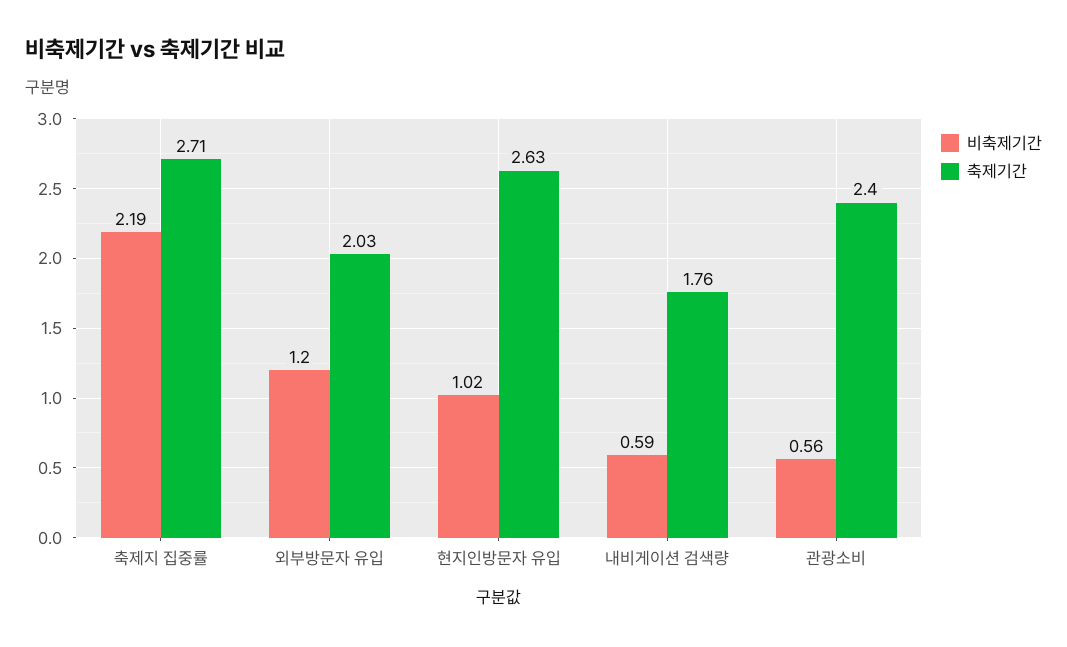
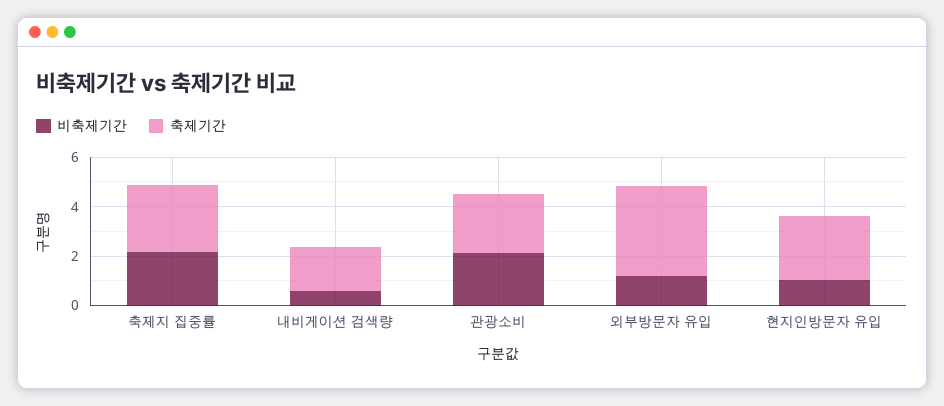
축제기간, 외부방문자 유입: 2.03 -> 3.5
비축제기간, 관광소비: 0.56 -> 2

